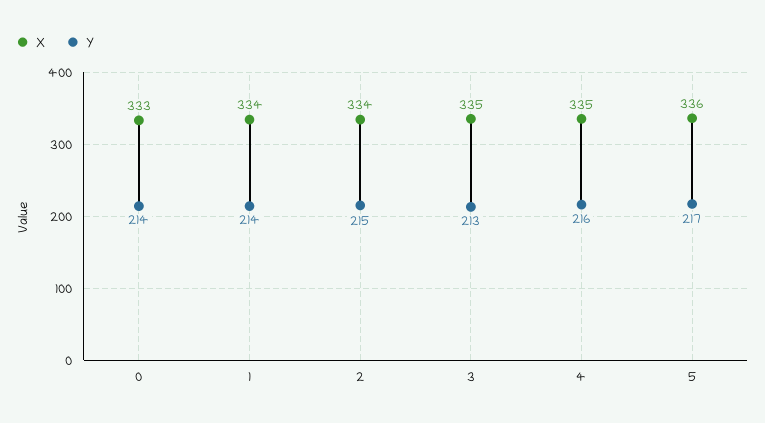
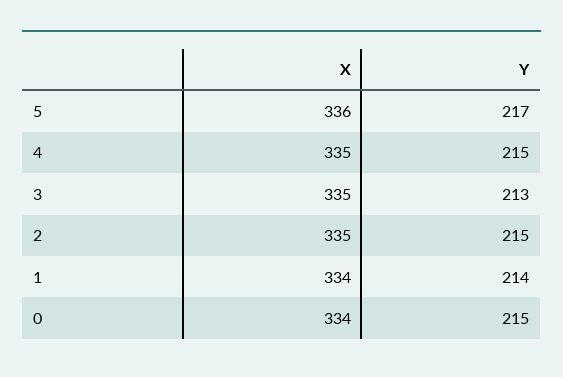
X, 0: 333 -> 334
Y, 0: 214 -> 215
X, 2: 334 -> 335
Y, 4: 216 -> 215

